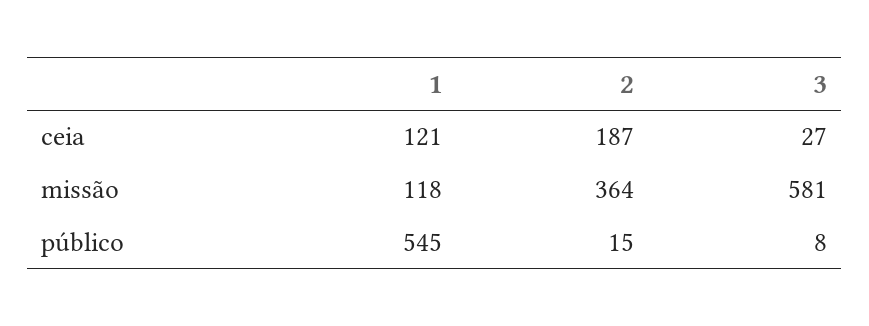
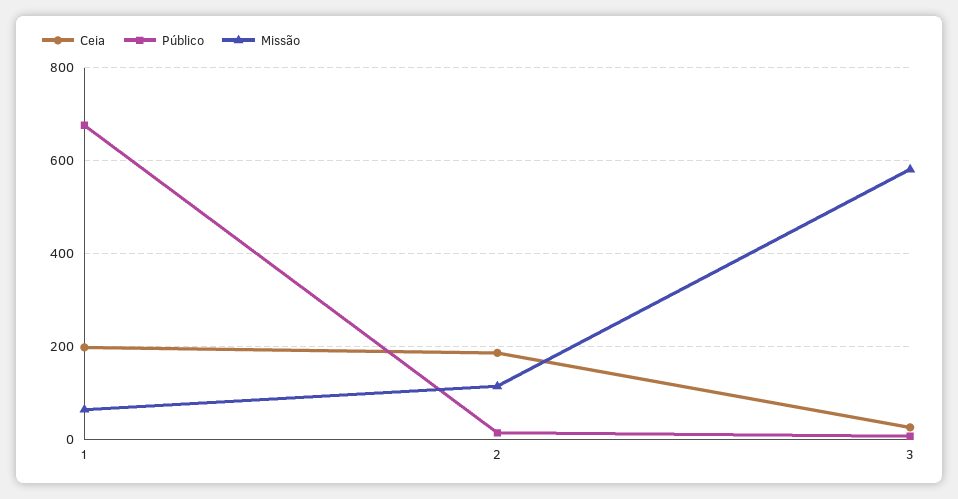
ceia, 1: 121 -> 200
missão, 1: 118 -> 60
missão, 2: 364 -> 120
público, 1: 545 -> 680

